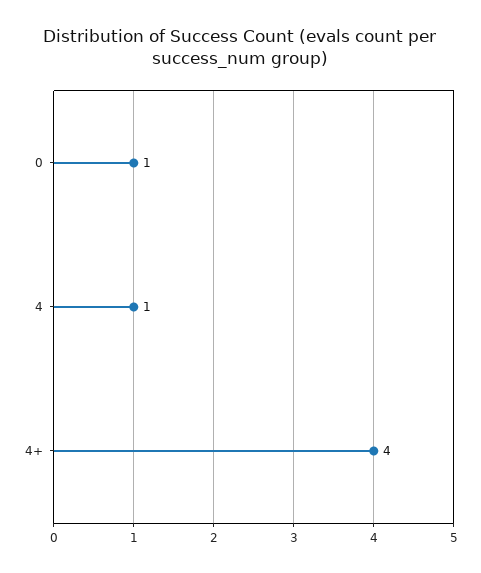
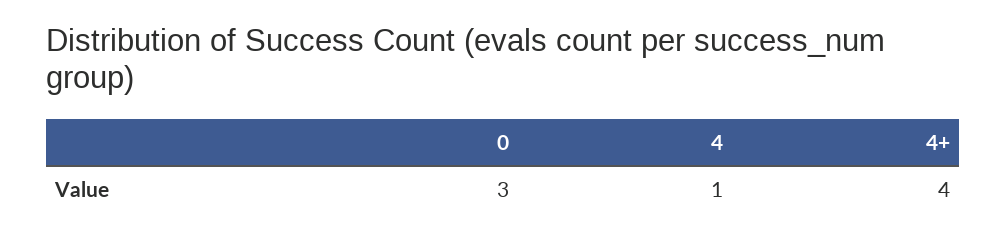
0: 1 -> 3

